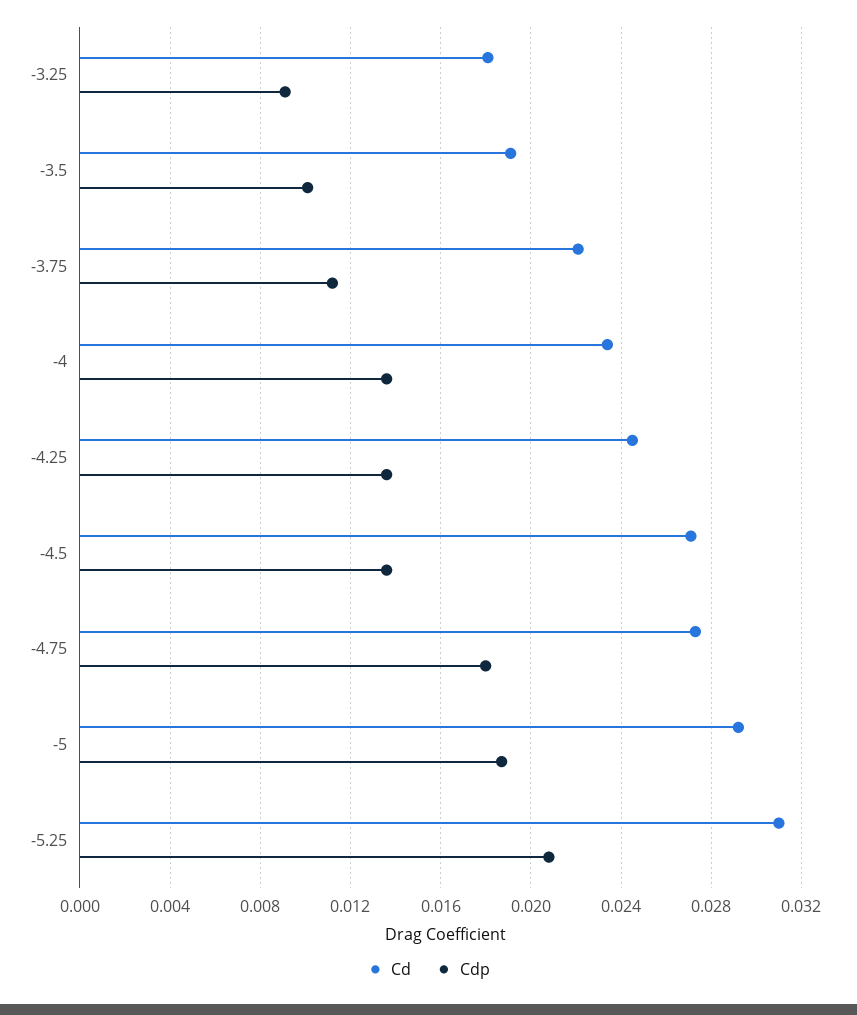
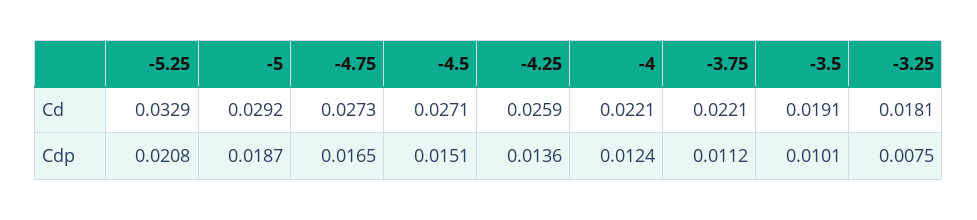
Cdp, -3.25: 0.009 -> 0.0075
Cd, -4: 0.0235 -> 0.0221
Cdp, -4: 0.0135 -> 0.0124
Cd, -4.25: 0.0245 -> 0.0259
Cdp, -4.5: 0.0135 -> 0.0151
Cdp, -4.75: 0.018 -> 0.0165
Cd, -5.25: 0.031 -> 0.0329

